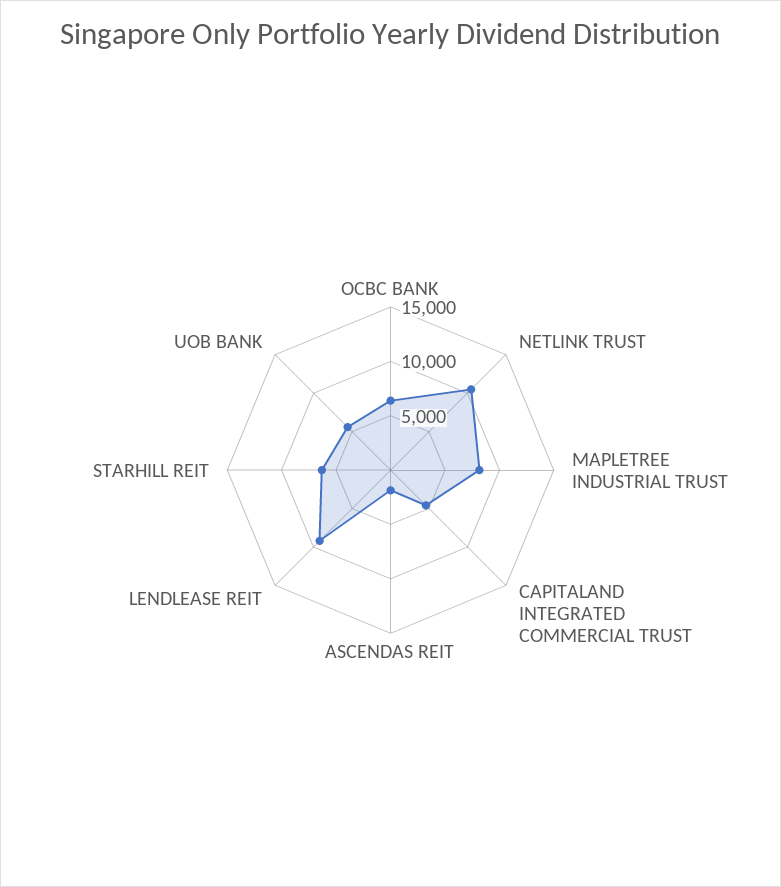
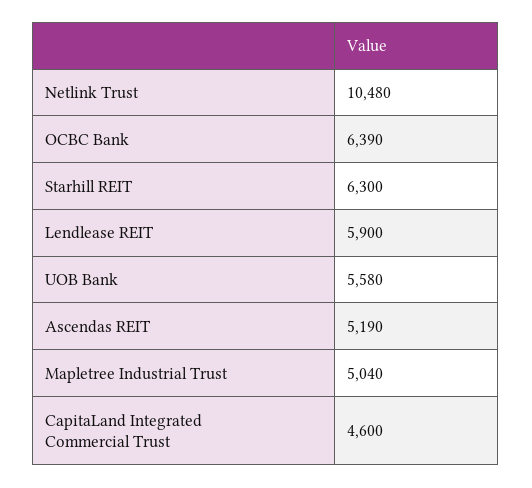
MAPLETREE INDUSTRIAL TRUST: 8000 -> 5040
ASCENDAS REIT: 2000 -> 5190
LENDLEASE REIT: 9000 -> 5900

